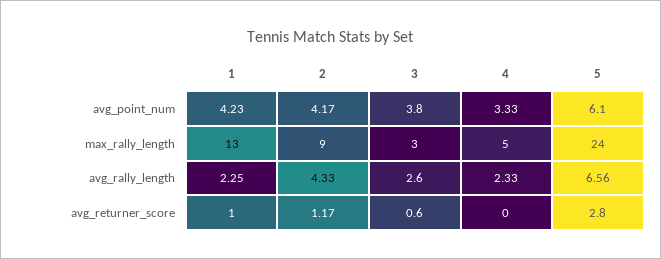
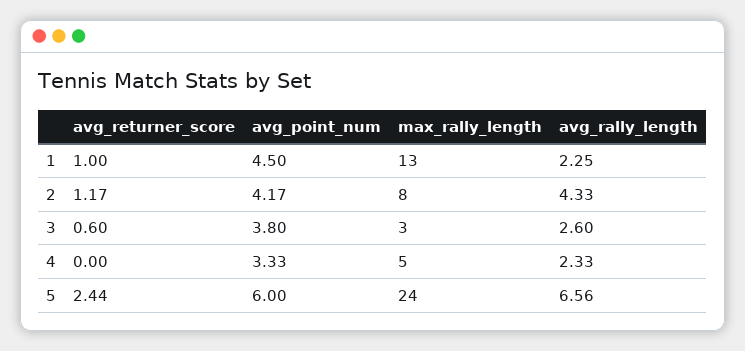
1, avg_point_num: 4.23 -> 4.5
5, avg_point_num: 6.1 -> 6
2, max_rally_length: 9 -> 8
5, avg_returner_score: 2.8 -> 2.44

